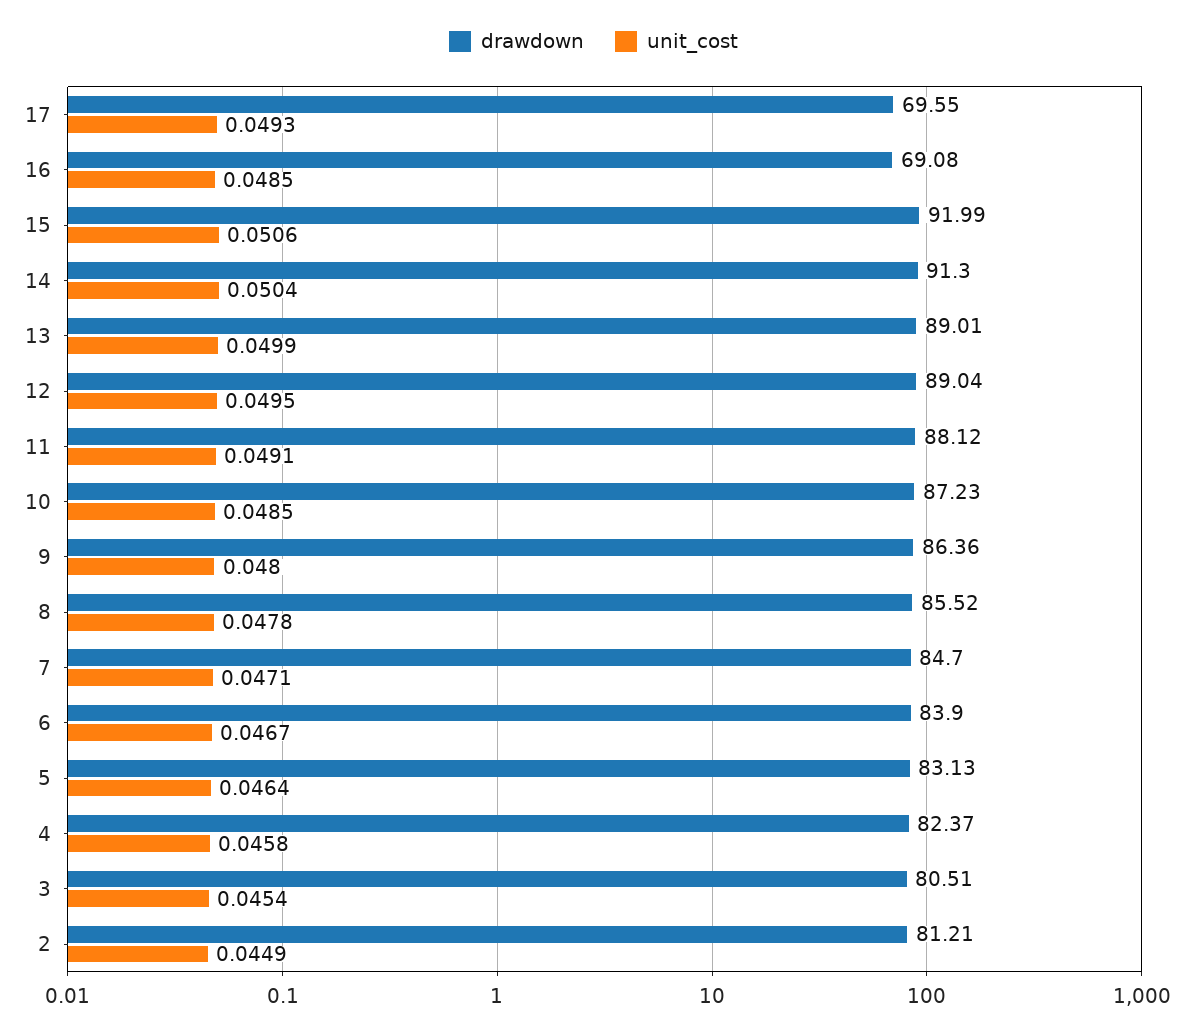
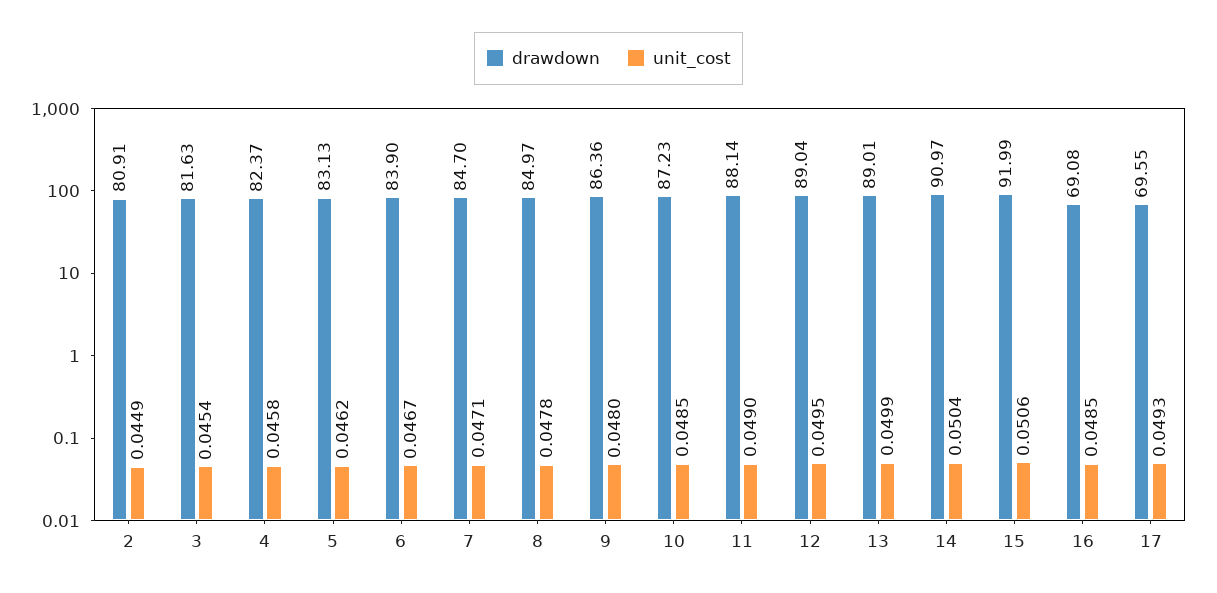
drawdown, 14: 91.3 -> 90.97
drawdown, 11: 88.12 -> 88.14
unit_cost, 11: 0.0491 -> 0.049
drawdown, 8: 85.52 -> 84.97
unit_cost, 5: 0.0464 -> 0.0462
drawdown, 3: 80.51 -> 81.63
drawdown, 2: 81.21 -> 80.91

